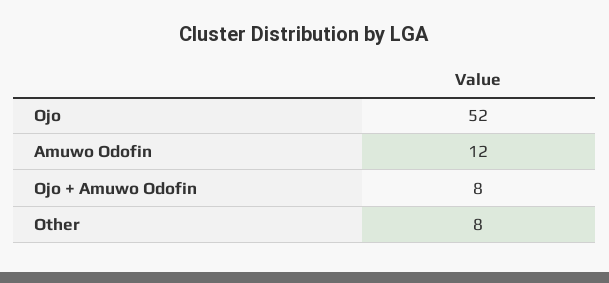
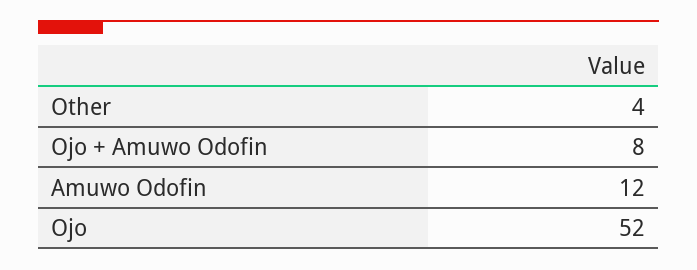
Other: 8 -> 4

